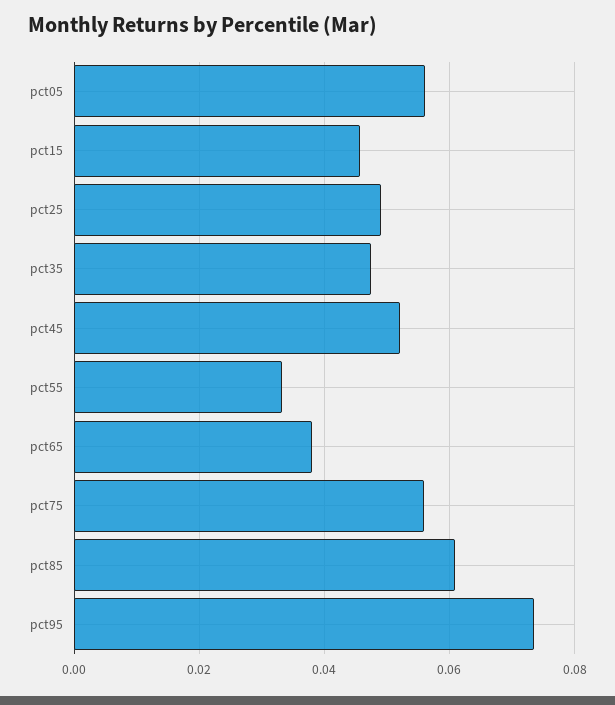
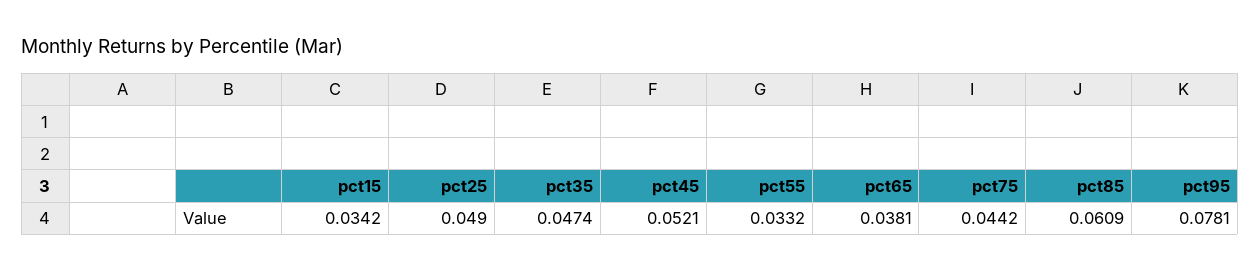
pct05: 0.056 -> none
pct15: 0.046 -> 0.0342
pct75: 0.056 -> 0.0442
pct95: 0.074 -> 0.0781

